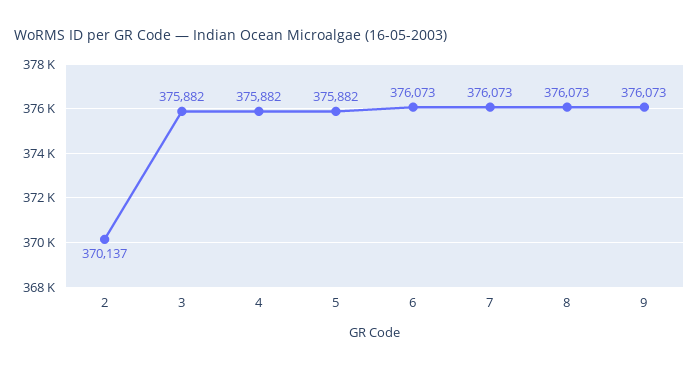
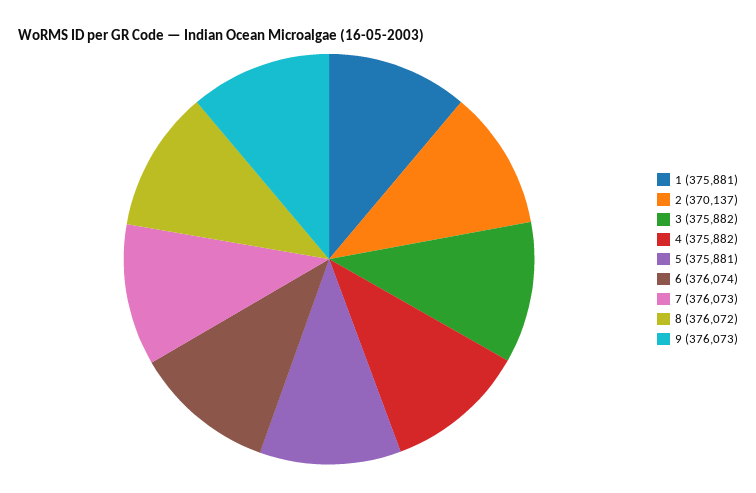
5: 375882 -> 375881
6: 376073 -> 376074
8: 376073 -> 376072
1: none -> 375881

